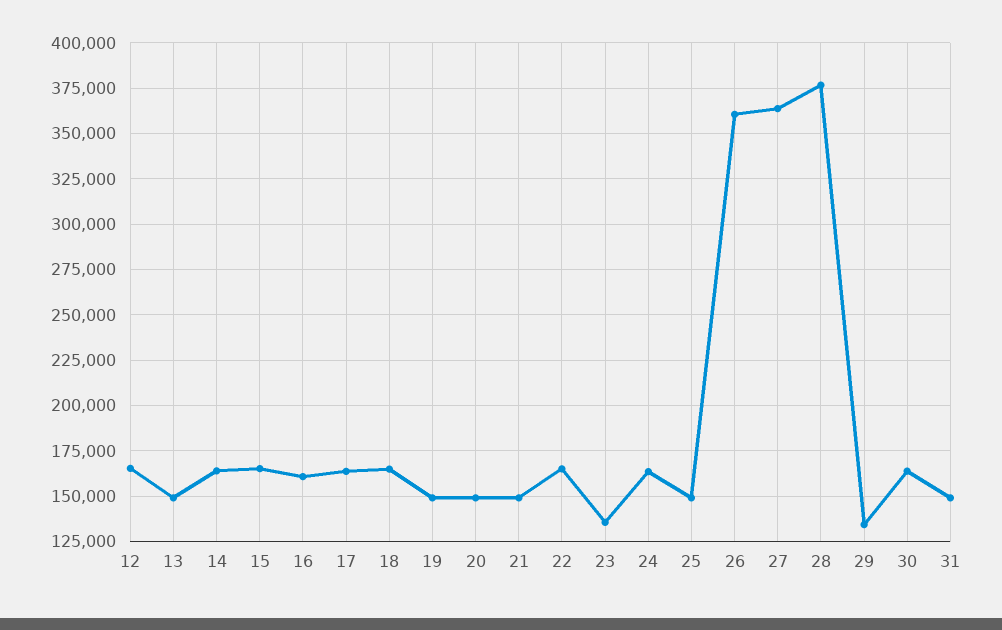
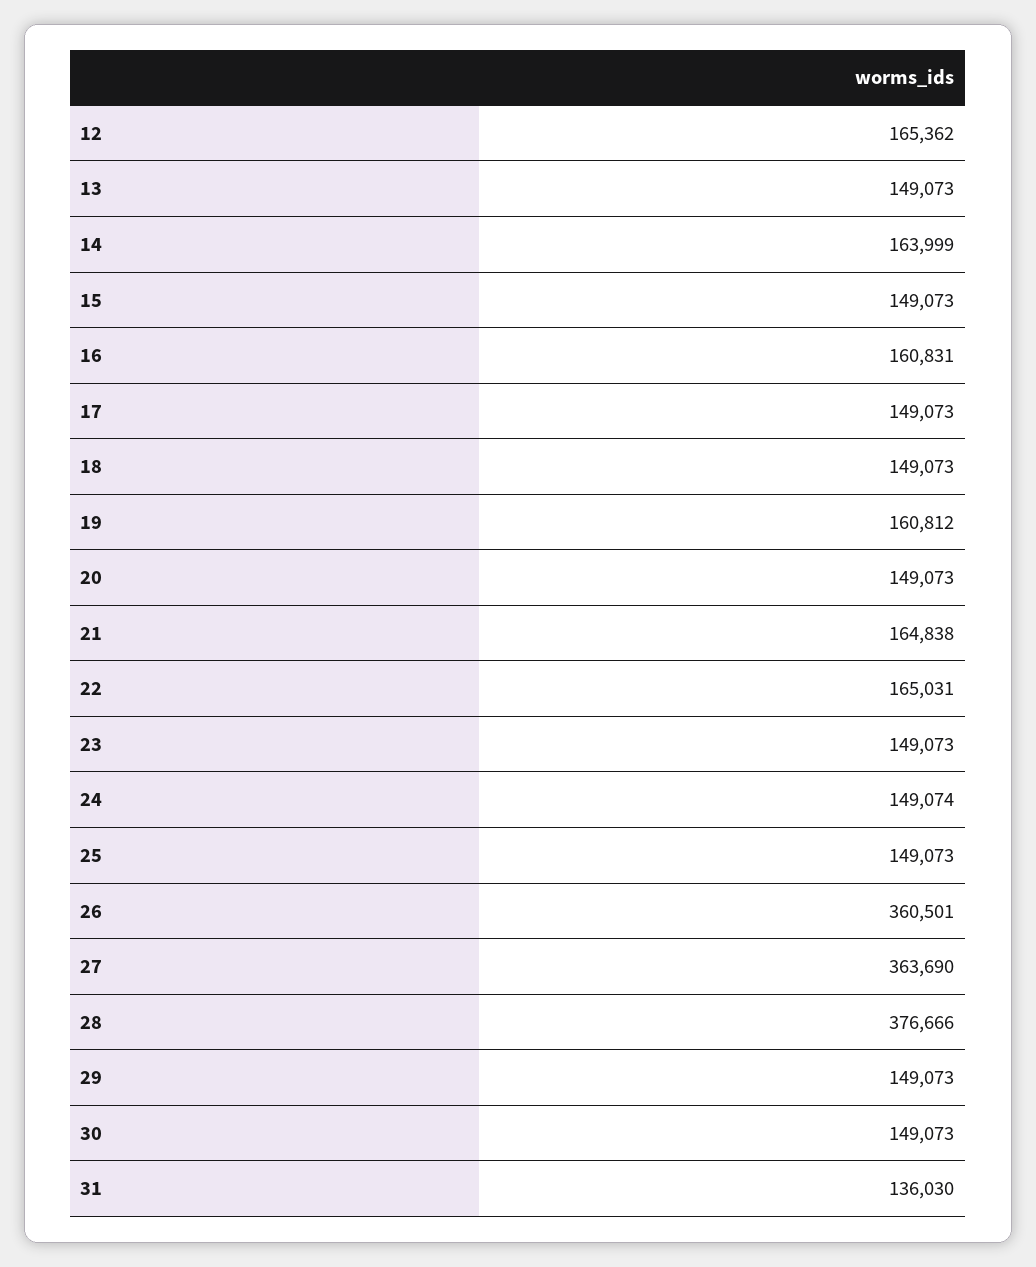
15: 165000 -> 149073
17: 165000 -> 149073
18: 165000 -> 149073
19: 150000 -> 160812
21: 150000 -> 164838
23: 135000 -> 149073
24: 165000 -> 149074
29: 135000 -> 149073
30: 165000 -> 149073
31: 150000 -> 136030

